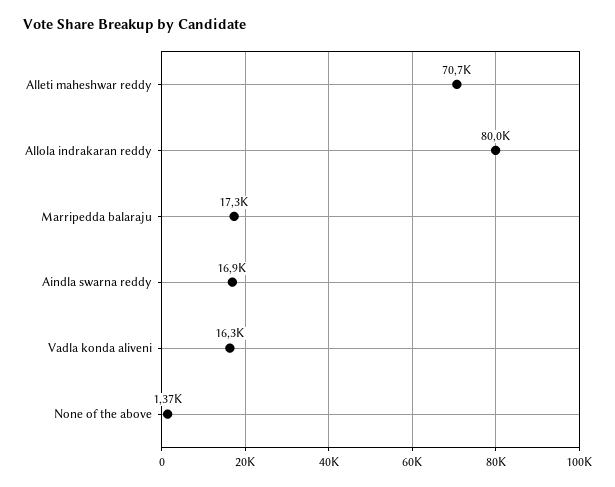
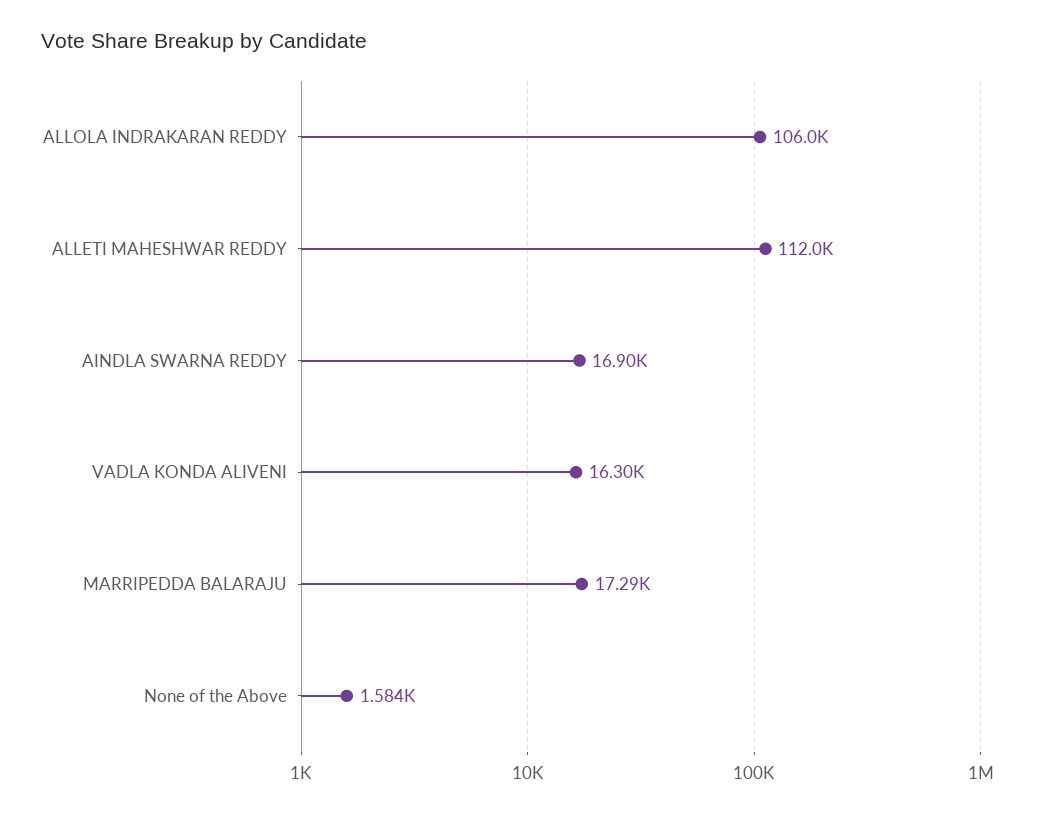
Alleti maheshwar reddy: 70700 -> 112000
Allola indrakaran reddy: 80000 -> 106000
None of the above: 1370 -> 1584

